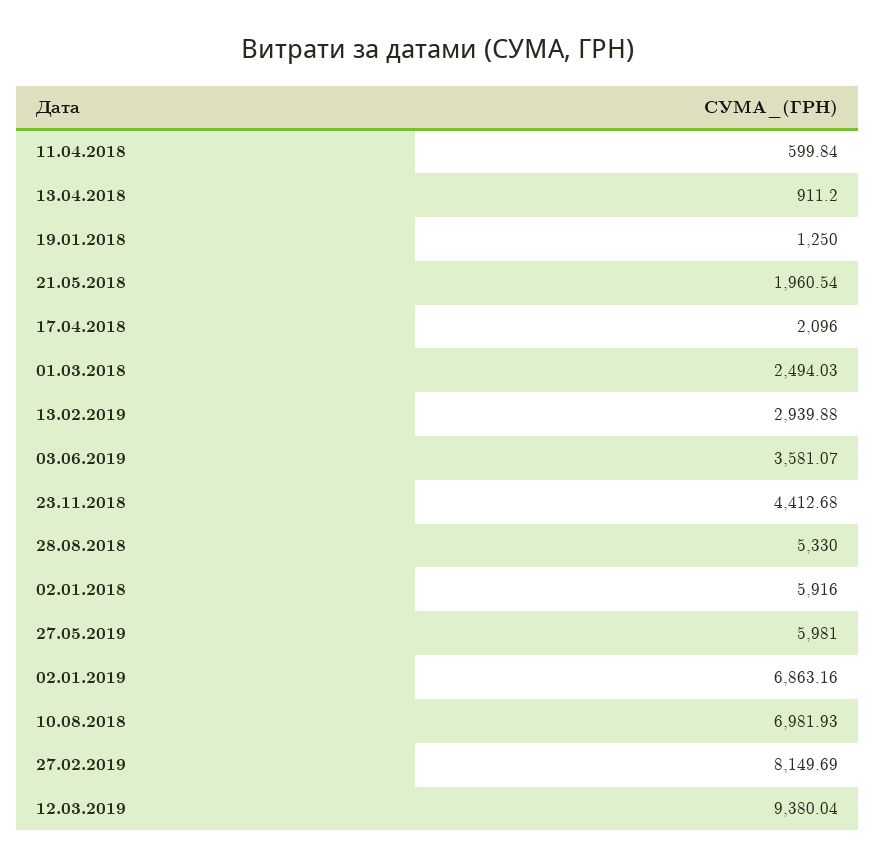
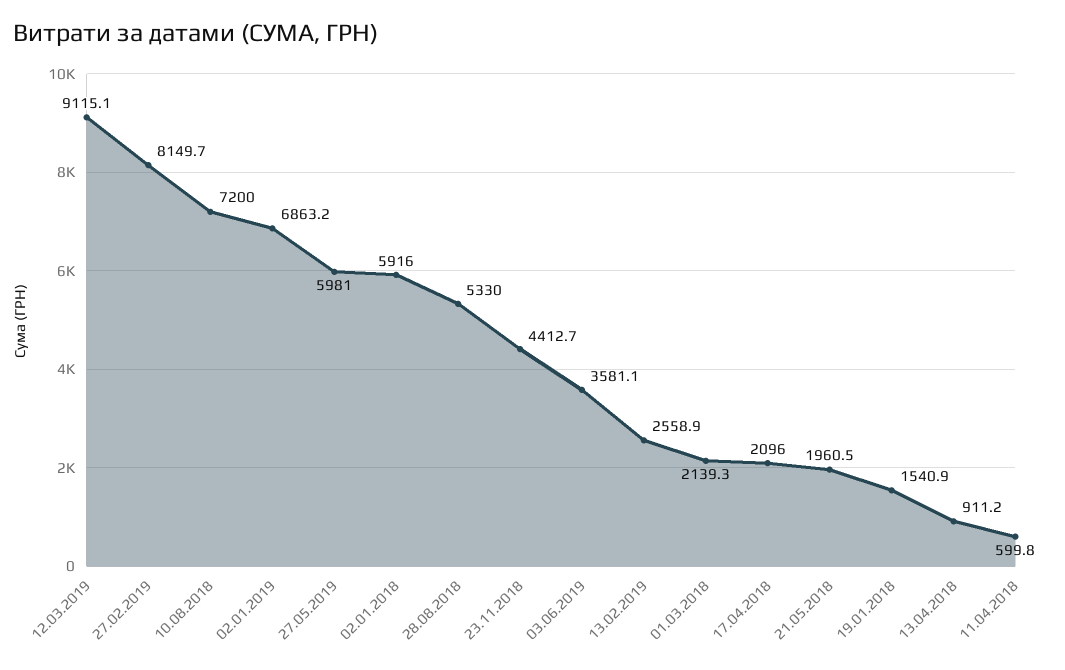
19.01.2018: 1250 -> 1540.9
01.03.2018: 2494.03 -> 2139.3
13.02.2019: 2939.88 -> 2558.9
10.08.2018: 6981.93 -> 7200
12.03.2019: 9380.04 -> 9115.1

